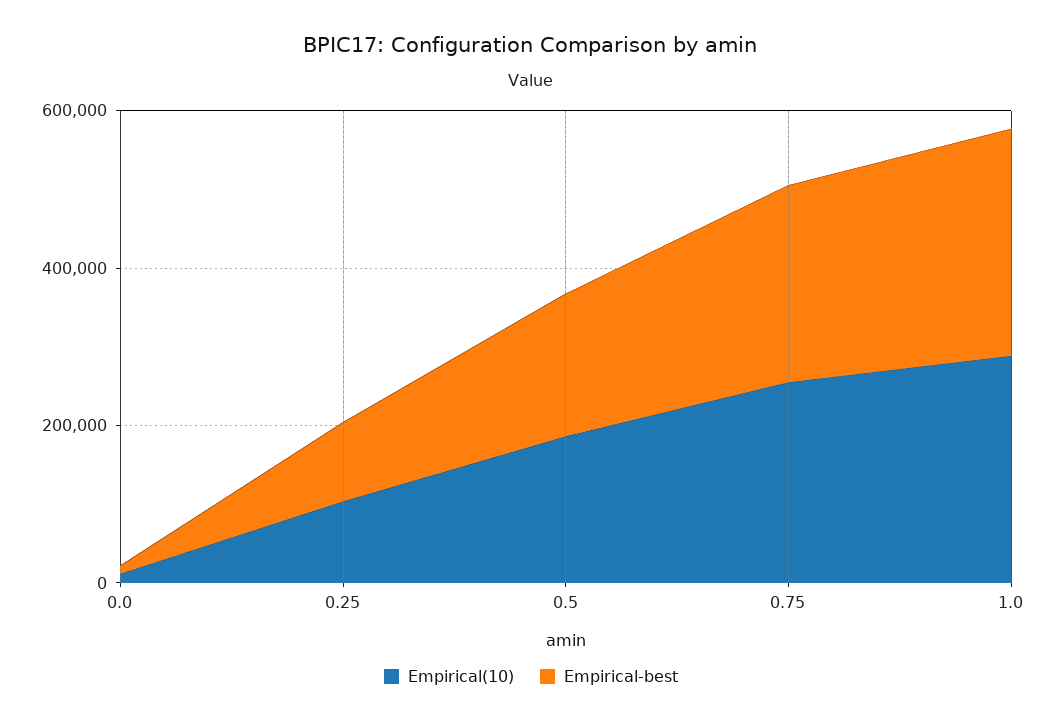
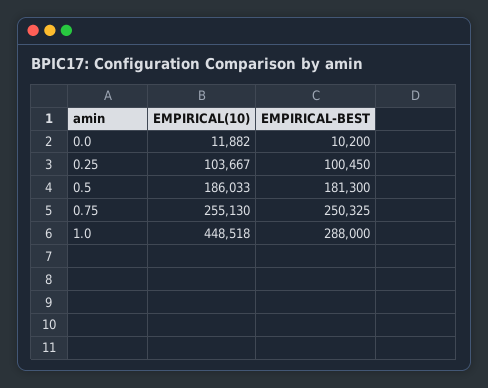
Empirical(10), 1.0: 300000 -> 448518

